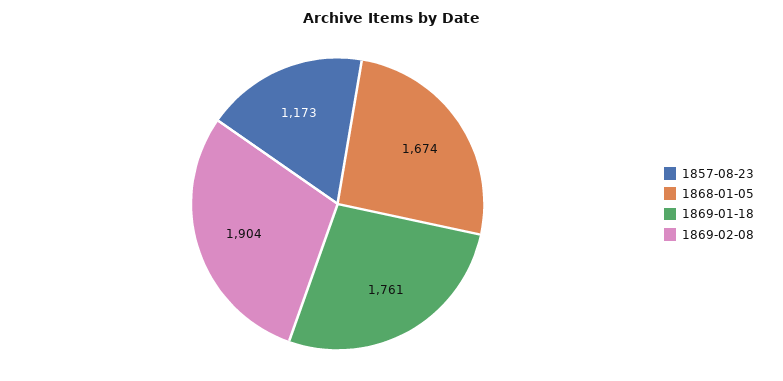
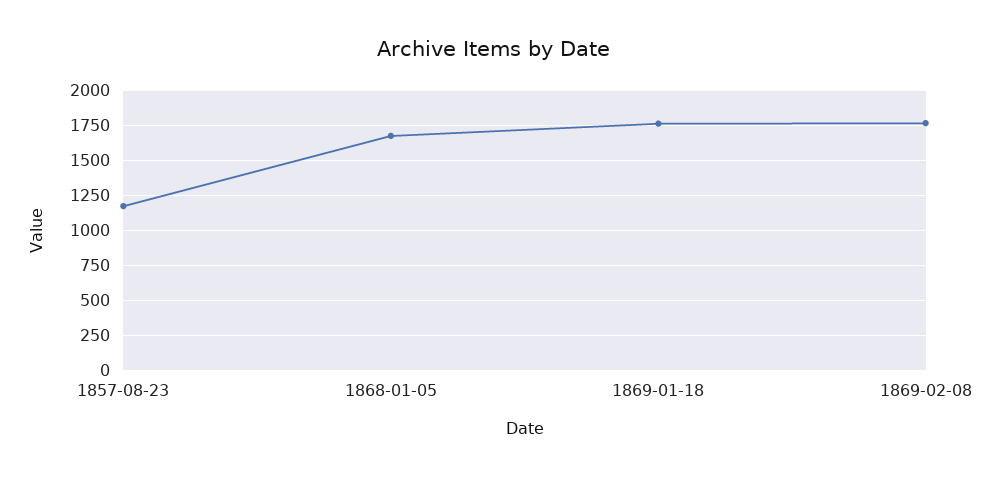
1869-02-08: 1904 -> 1750

